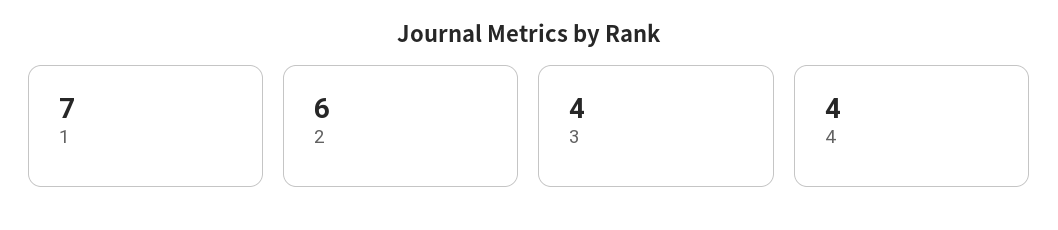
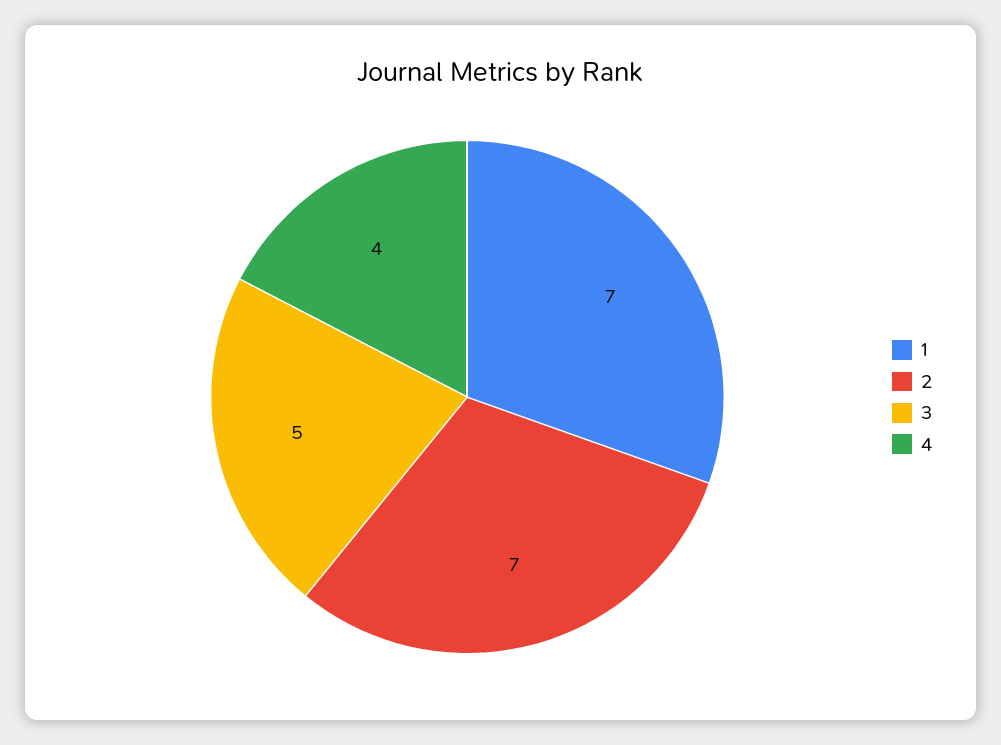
2: 6 -> 7
3: 4 -> 5

